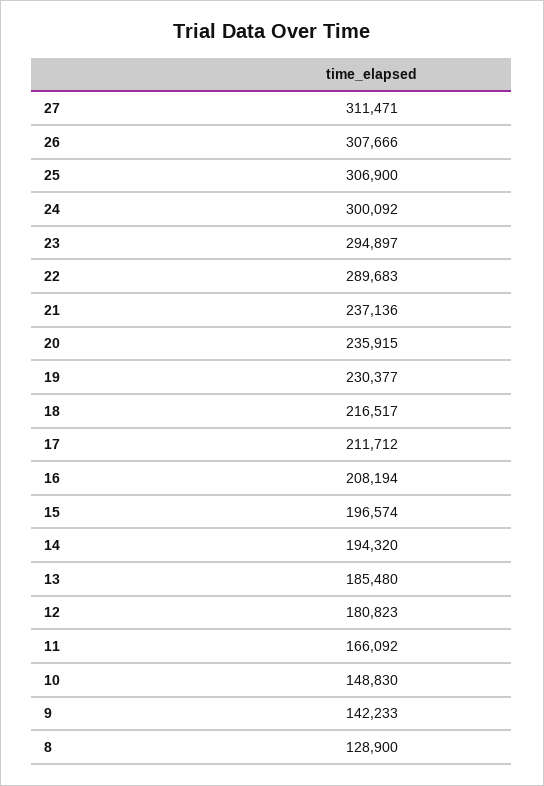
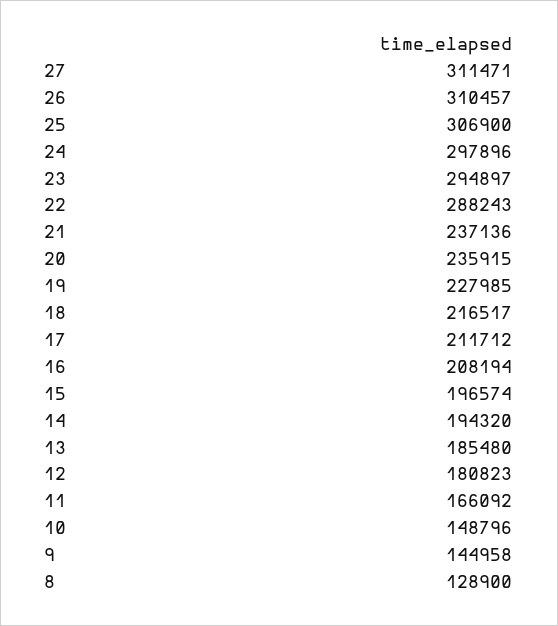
26: 307666 -> 310457
24: 300092 -> 297896
22: 289683 -> 288243
19: 230377 -> 227985
10: 148830 -> 148796
9: 142233 -> 144958

